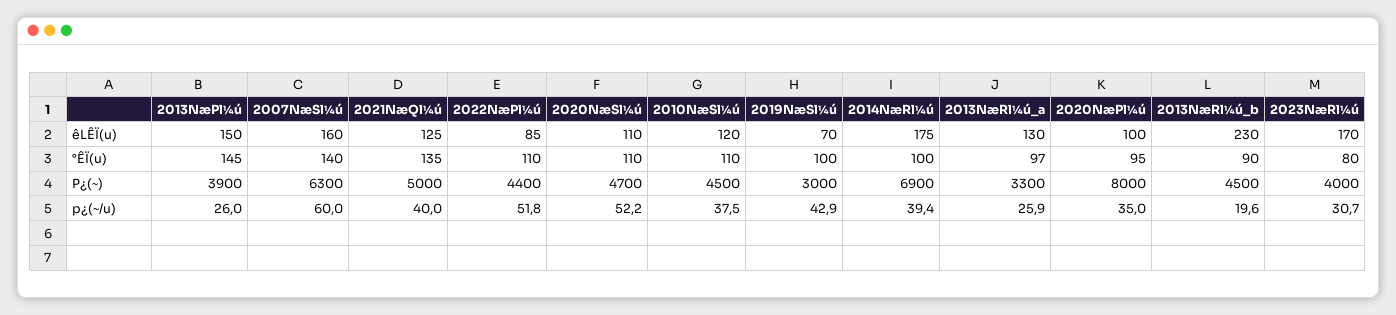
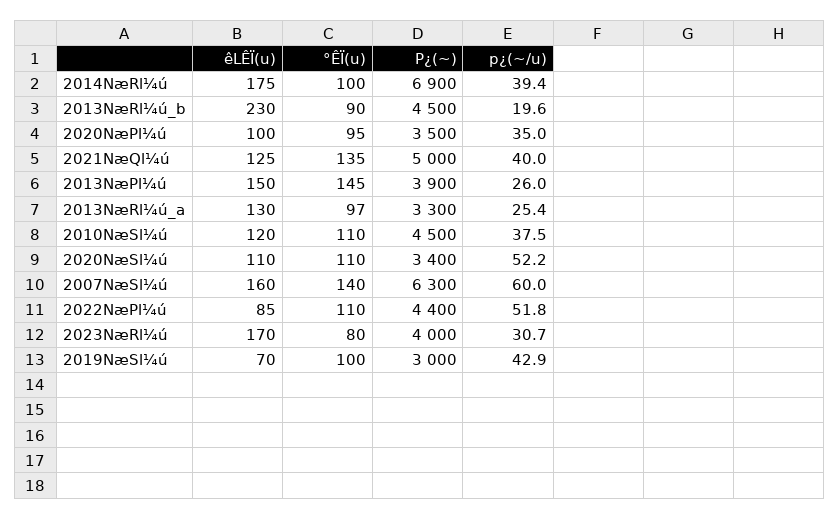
2020NæSl¼ú, P¿(~): 4700 -> 3400
2020NæPl¼ú, P¿(~): 8000 -> 3500
2013NæRl¼ú_a, p¿(~/u): 25.9 -> 25.4

